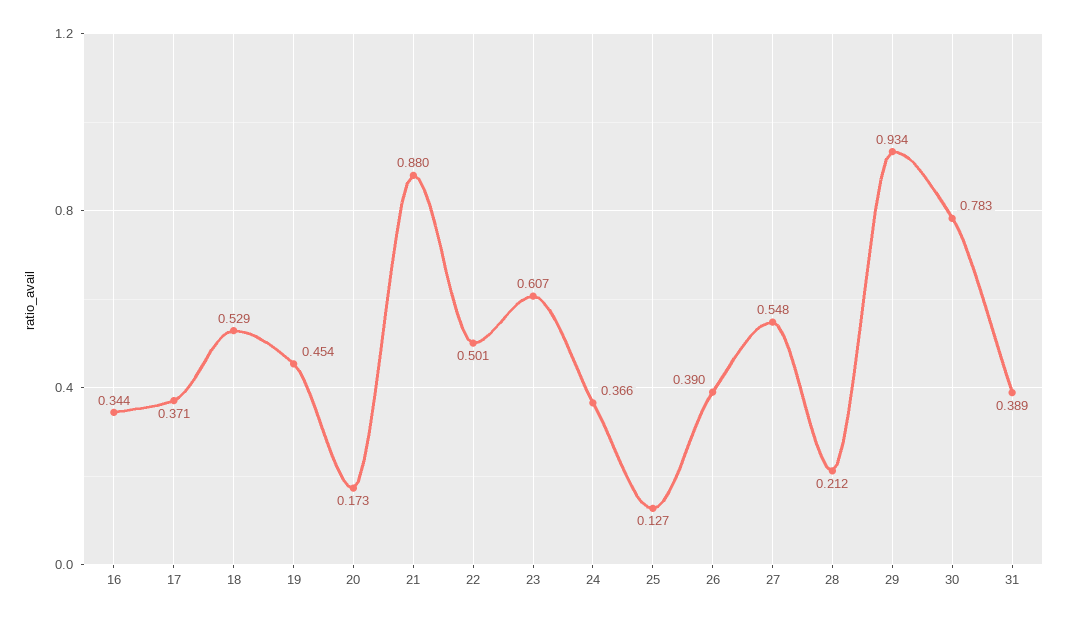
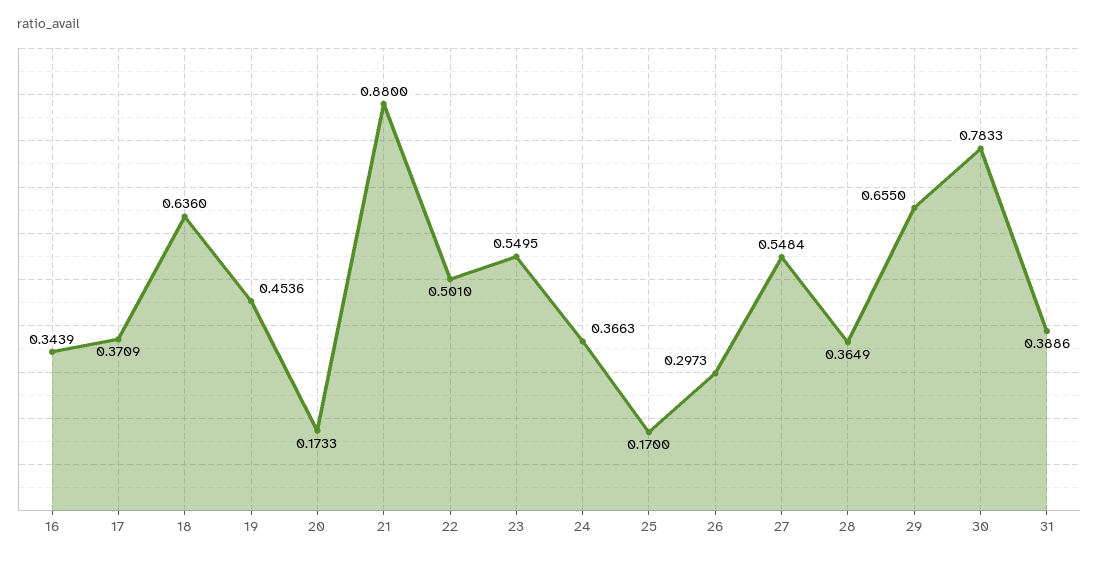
18: 0.529 -> 0.636
23: 0.607 -> 0.5495
25: 0.127 -> 0.17
26: 0.39 -> 0.2973
28: 0.212 -> 0.3649
29: 0.934 -> 0.655

